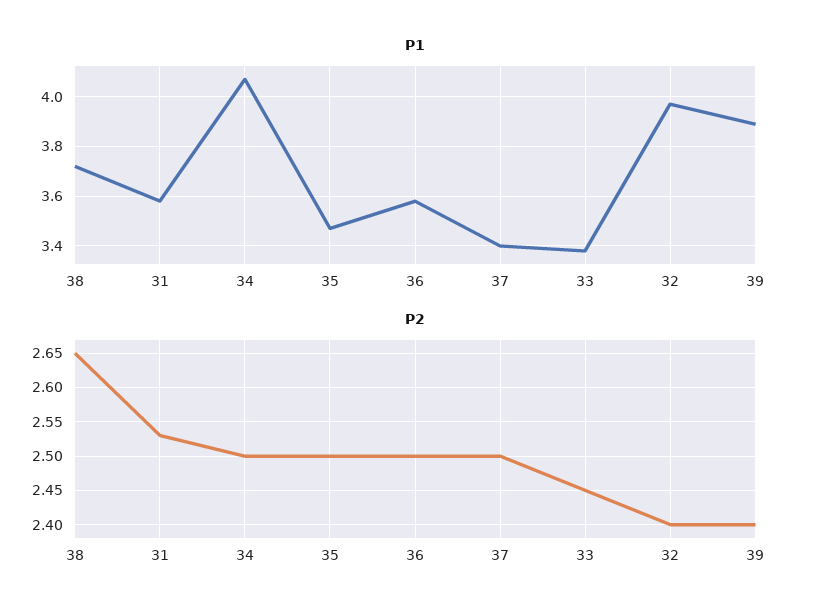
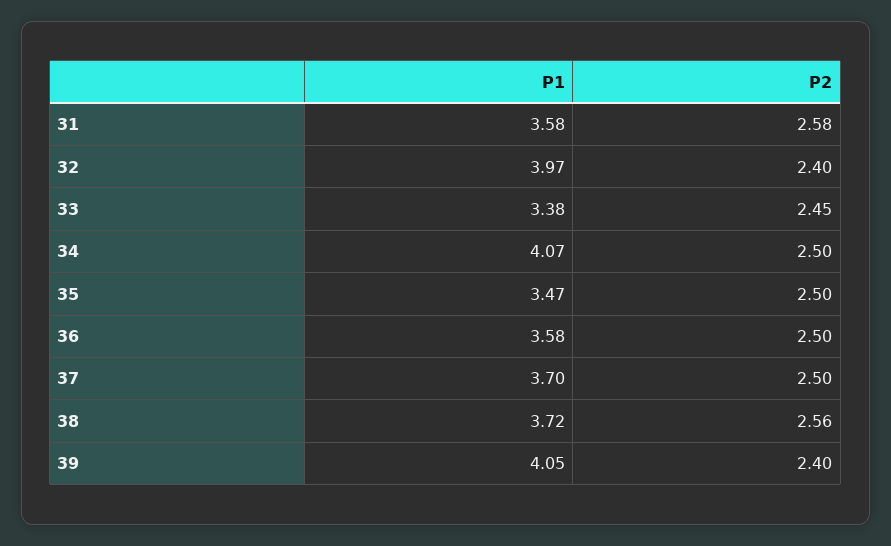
P1, 37: 3.4 -> 3.7
P1, 39: 3.9 -> 4.05
P2, 38: 2.65 -> 2.56
P2, 31: 2.53 -> 2.58

